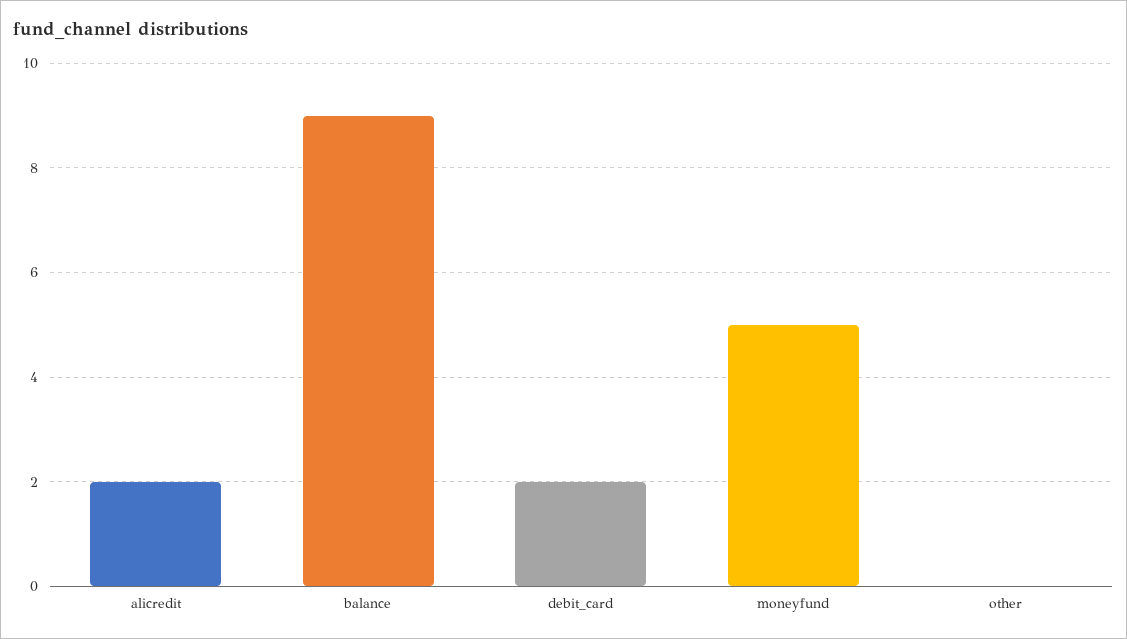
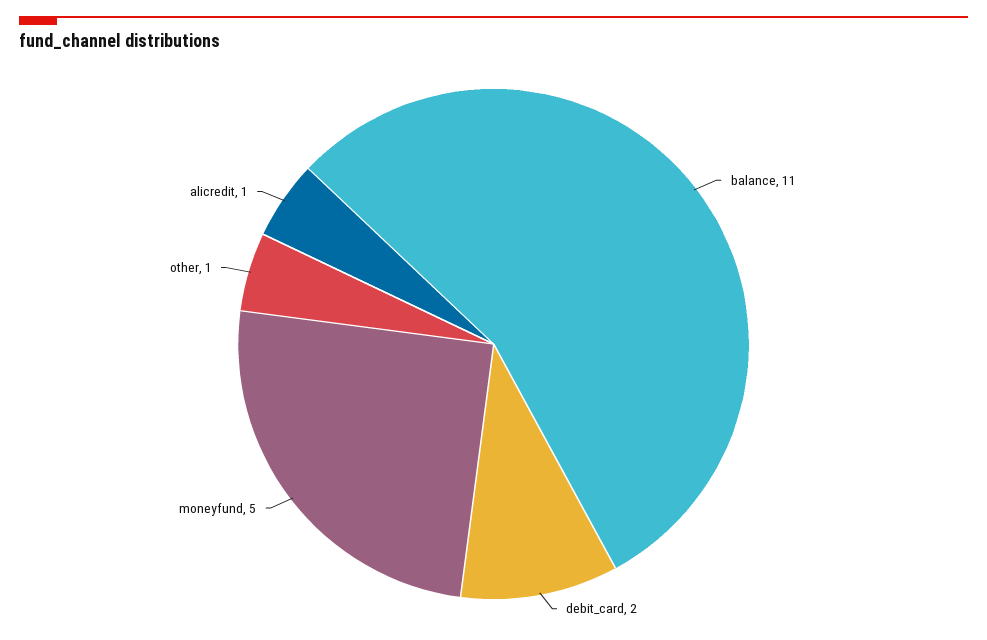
alicredit: 2 -> 1
balance: 9 -> 11
other: 0 -> 1

